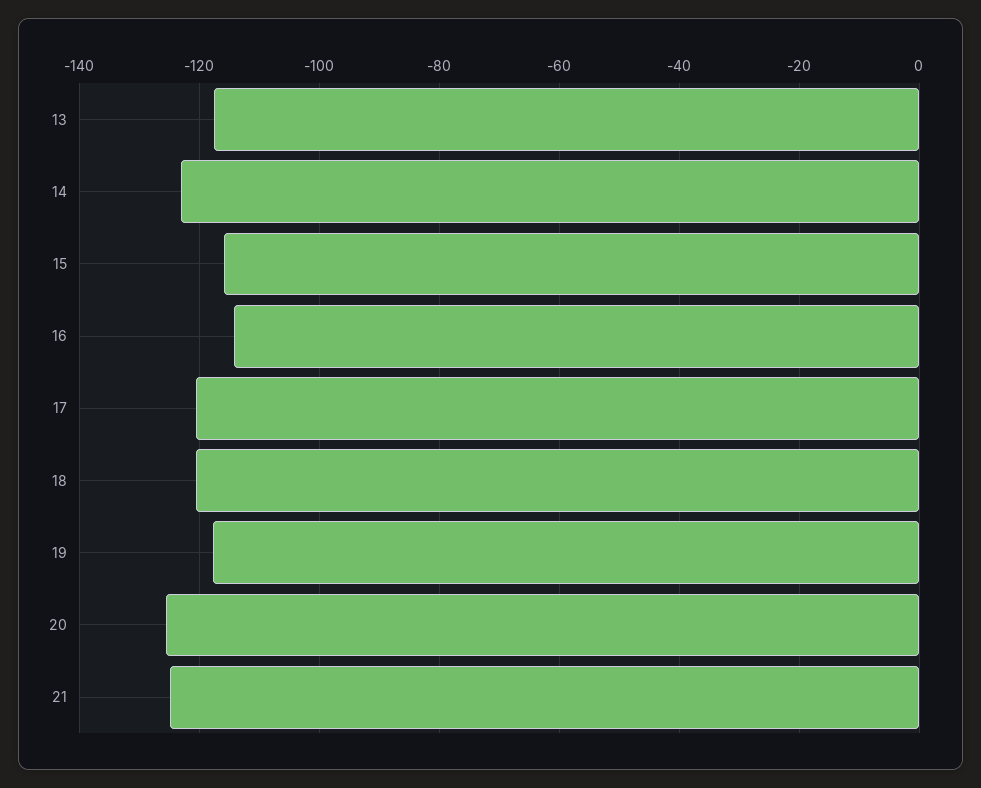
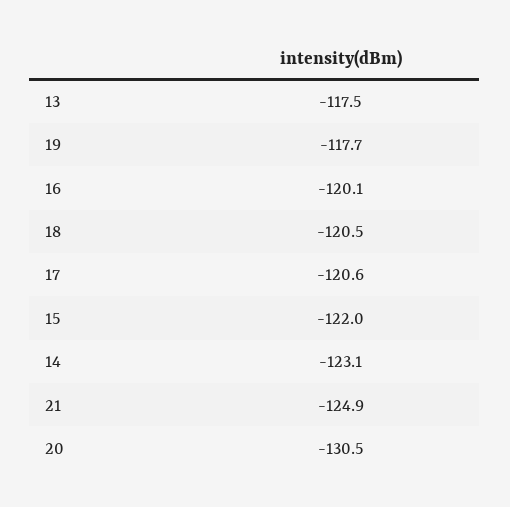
15: -116 -> -122
16: -114 -> -120.1
20: -126 -> -130.5

